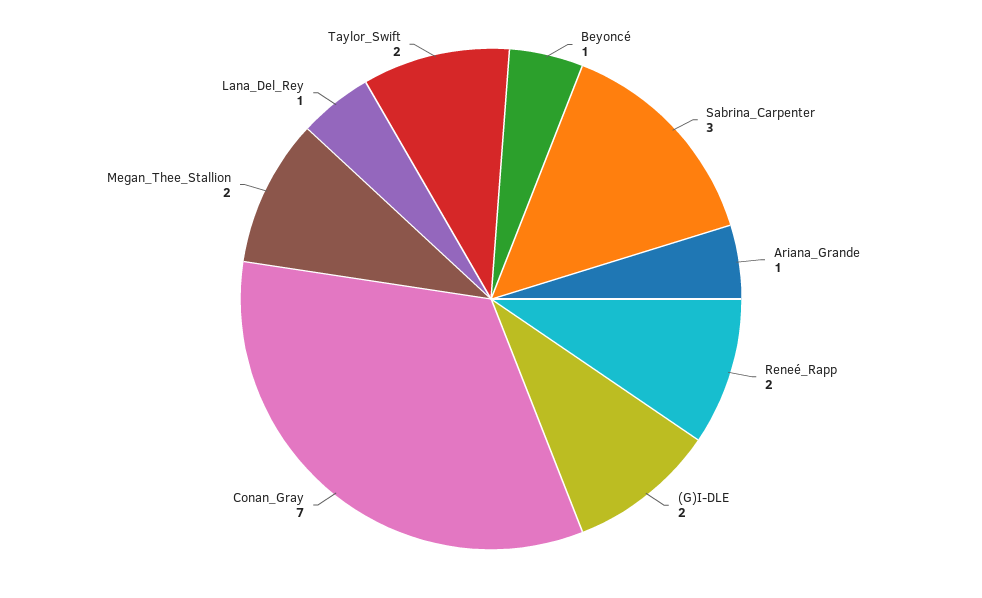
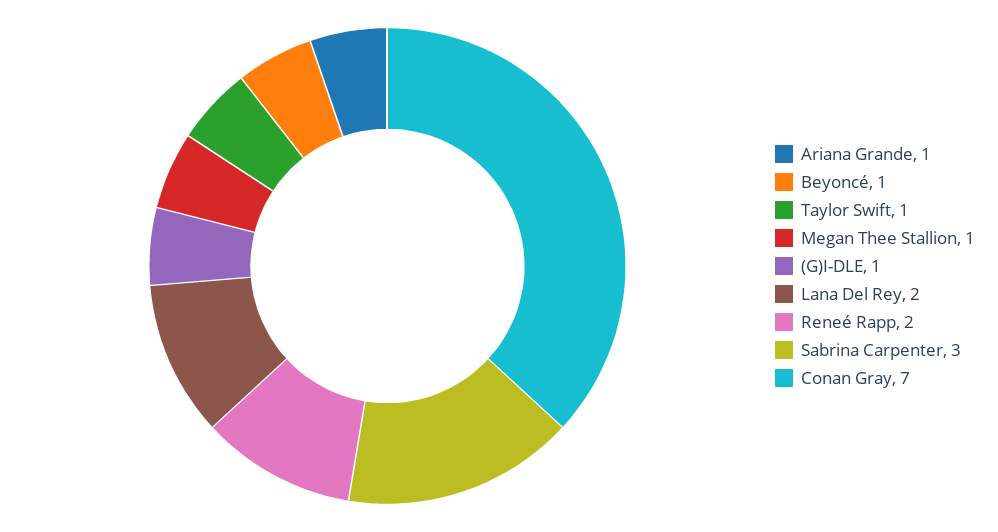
(G)I-DLE: 2 -> 1
Megan_Thee_Stallion: 2 -> 1
Lana_Del_Rey: 1 -> 2
Taylor_Swift: 2 -> 1

